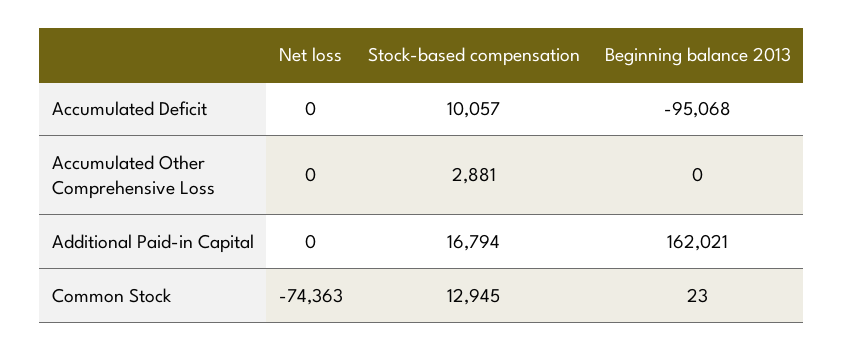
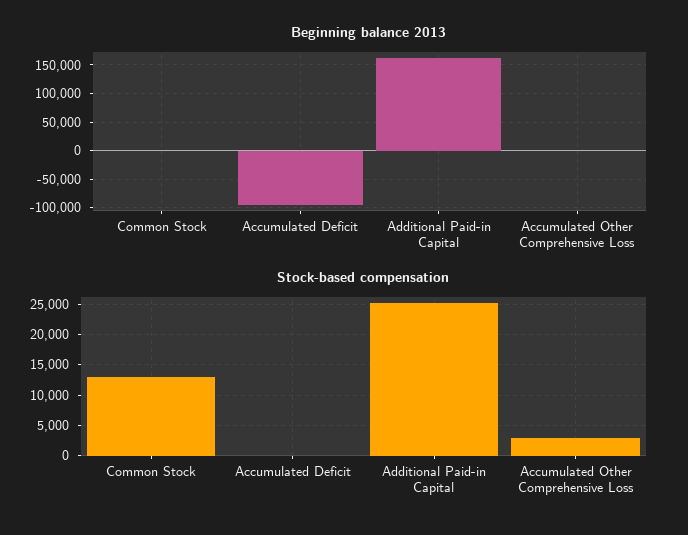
Net loss, Accumulated Deficit: 0 -> none
Stock-based compensation, Accumulated Deficit: 10057 -> 0
Net loss, Accumulated Other Comprehensive Loss: 0 -> none
Net loss, Additional Paid-in Capital: 0 -> none
Stock-based compensation, Additional Paid-in Capital: 16794 -> 25000
Net loss, Common Stock: -74363 -> none

